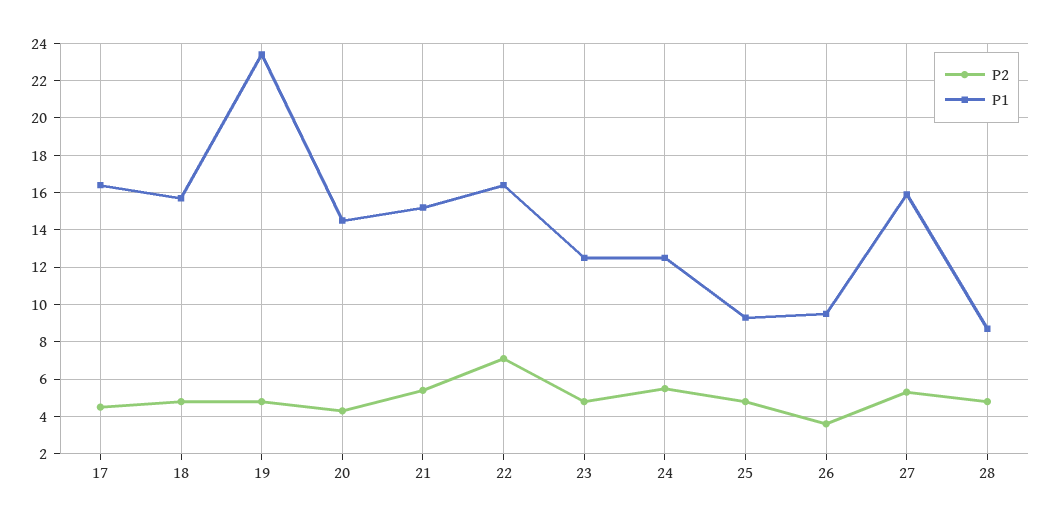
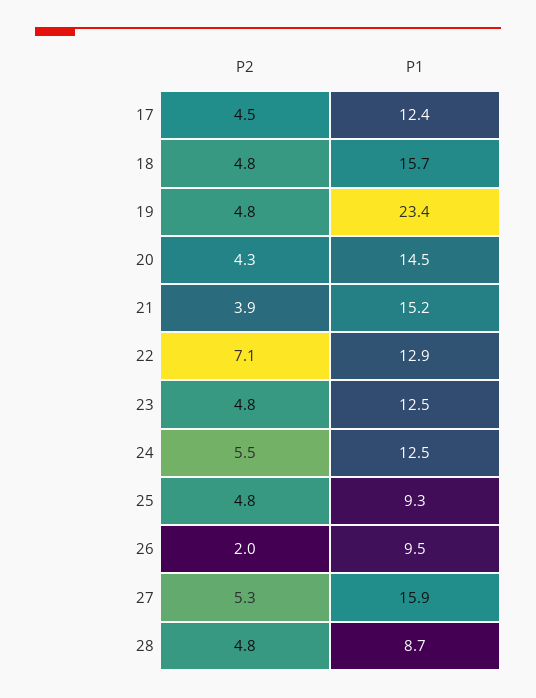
P1, 17: 16.5 -> 12.4
P2, 21: 5.5 -> 3.9
P1, 22: 16.5 -> 12.9
P2, 26: 3.5 -> 2

